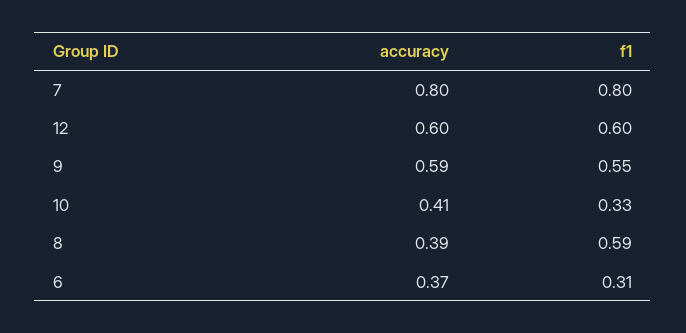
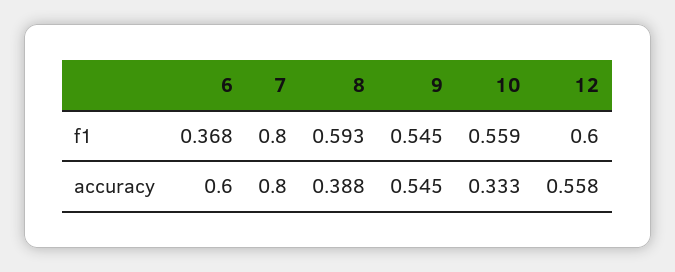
accuracy, 12: 0.6 -> 0.558
accuracy, 9: 0.59 -> 0.545
accuracy, 10: 0.41 -> 0.333
f1, 10: 0.33 -> 0.559
accuracy, 6: 0.37 -> 0.6
f1, 6: 0.31 -> 0.368

